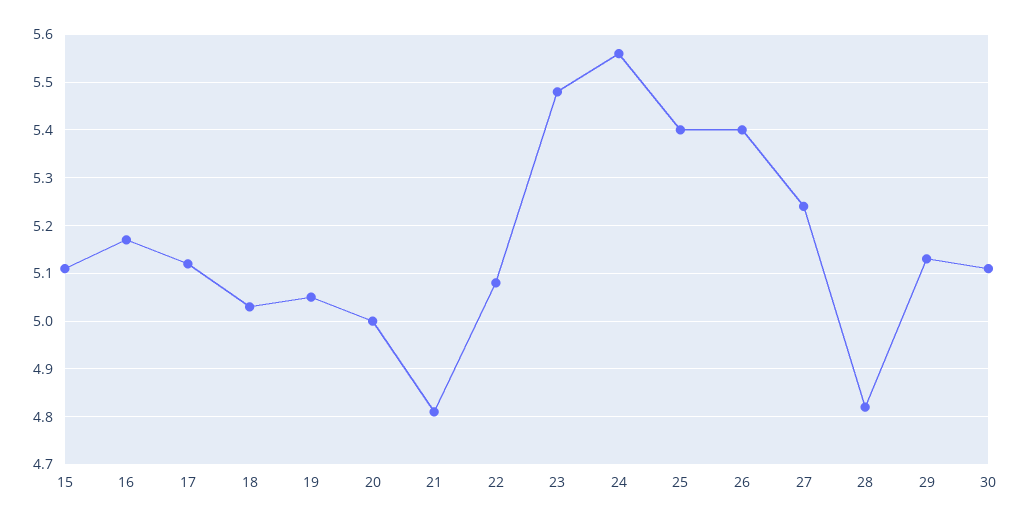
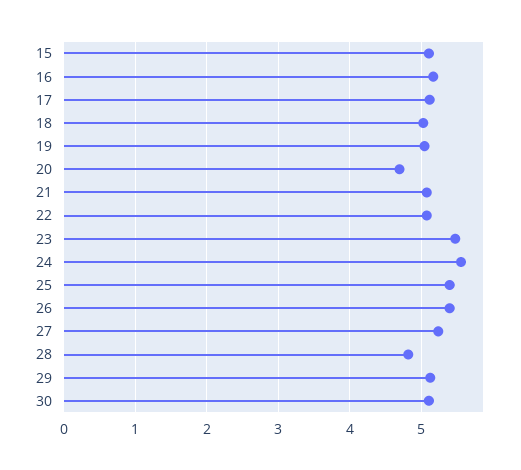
20: 5 -> 4.7
21: 4.8 -> 5.1

